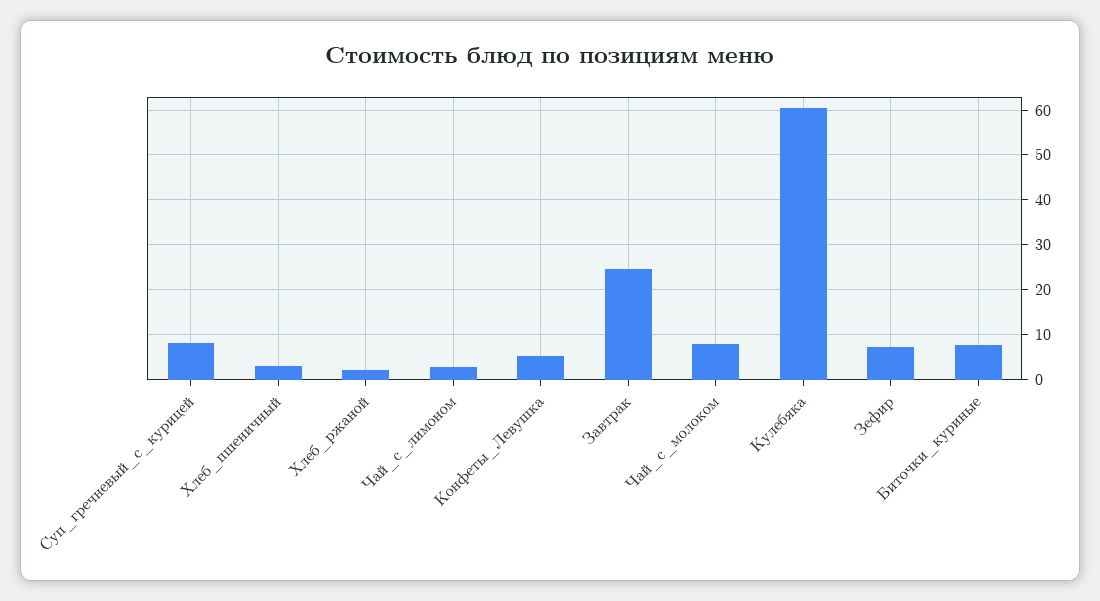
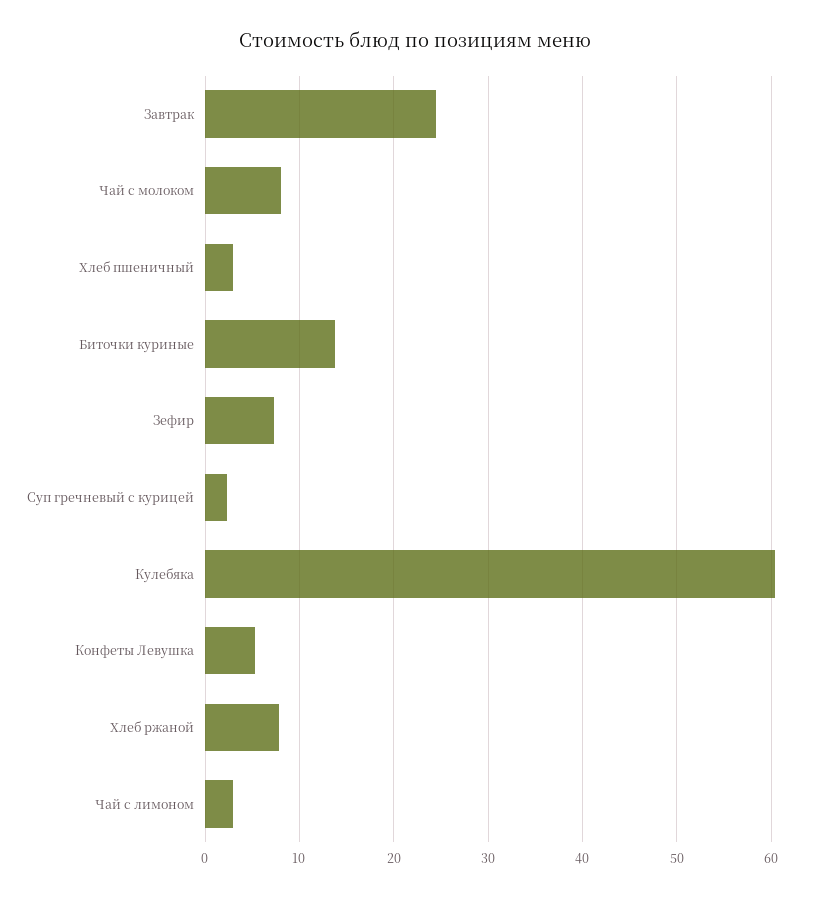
Суп_гречневый_с_курицей: 8 -> 2
Хлеб_ржаной: 2 -> 8
Биточки_куриные: 8 -> 14

